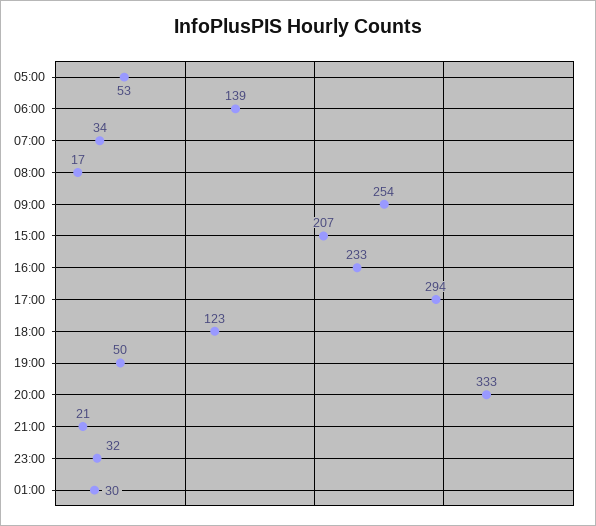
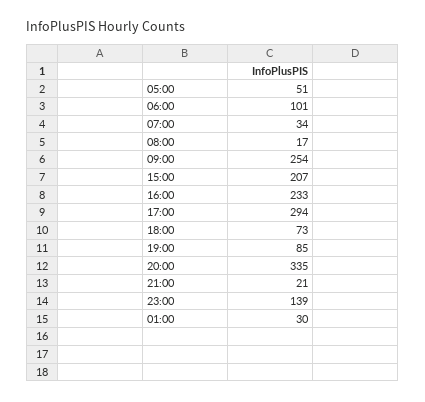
05:00: 53 -> 51
06:00: 139 -> 101
18:00: 123 -> 73
19:00: 50 -> 85
20:00: 333 -> 335
23:00: 32 -> 139

